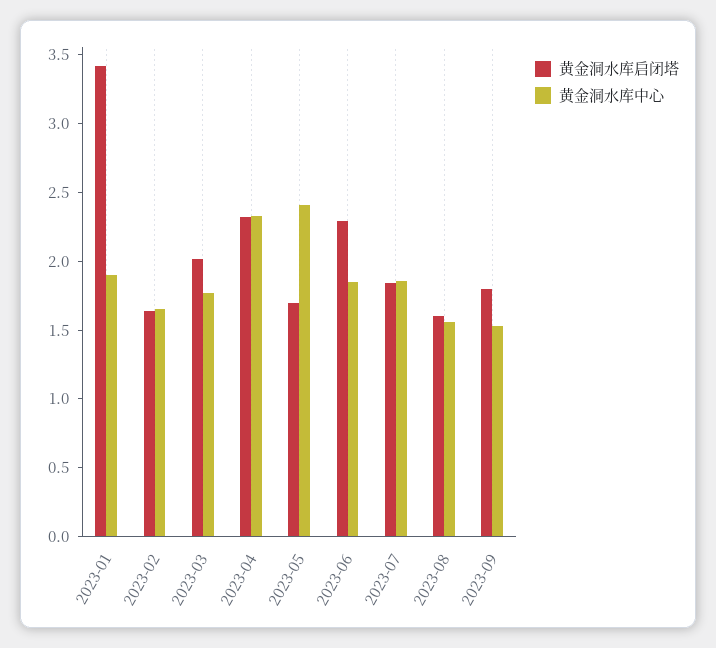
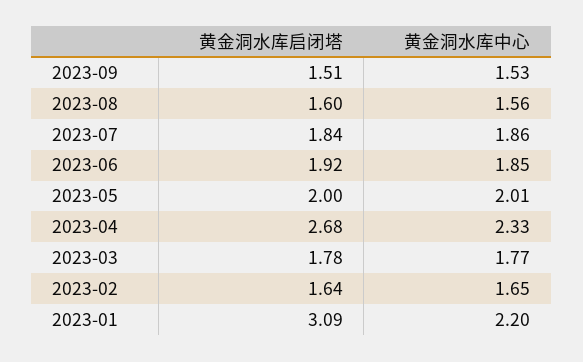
黄金洞水库启闭塔, 2023-01: 3.4 -> 3.09
黄金洞水库中心, 2023-01: 1.9 -> 2.2
黄金洞水库启闭塔, 2023-03: 2 -> 1.78
黄金洞水库启闭塔, 2023-04: 2.3 -> 2.68
黄金洞水库启闭塔, 2023-05: 1.7 -> 2
黄金洞水库中心, 2023-05: 2.4 -> 2.01
黄金洞水库启闭塔, 2023-06: 2.3 -> 1.92
黄金洞水库启闭塔, 2023-09: 1.8 -> 1.51

